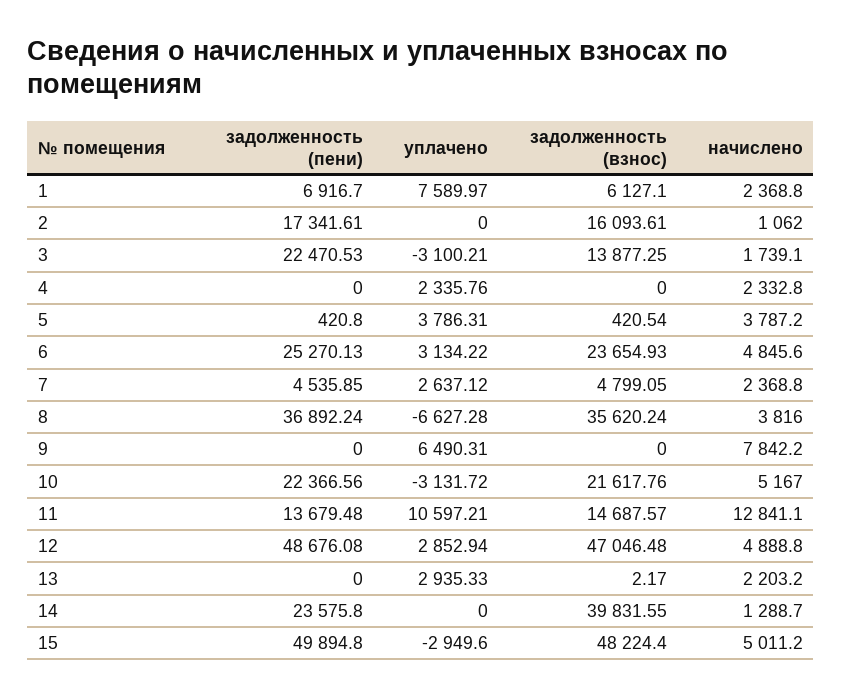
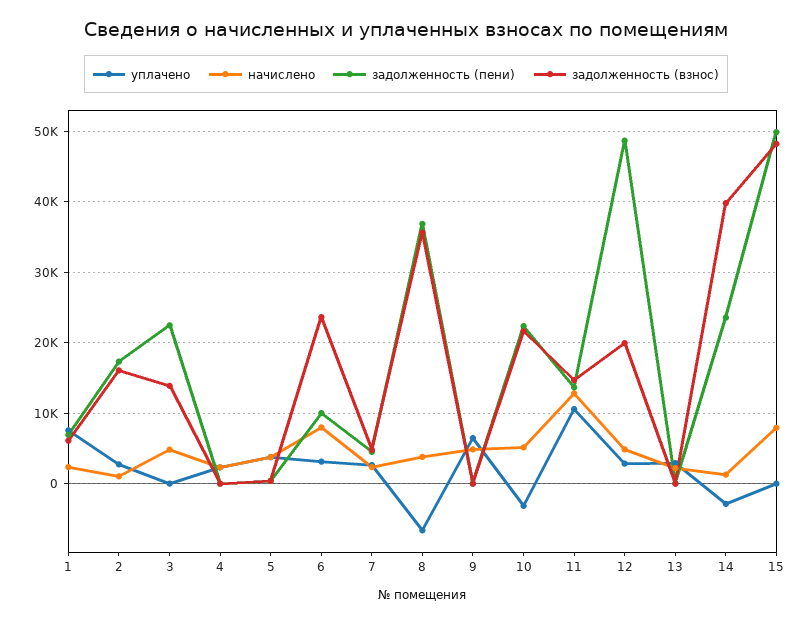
уплачено, 2: 0 -> 3000
уплачено, 3: -3100.21 -> 0
начислено, 3: 1739.1 -> 5000
задолженность (пени), 6: 25270.13 -> 10000
начислено, 6: 4845.6 -> 8000
начислено, 9: 7842.2 -> 5000
задолженность (взнос), 12: 47046.48 -> 20000
уплачено, 14: 0 -> -3000
уплачено, 15: -2949.6 -> 0
начислено, 15: 5011.2 -> 8000

